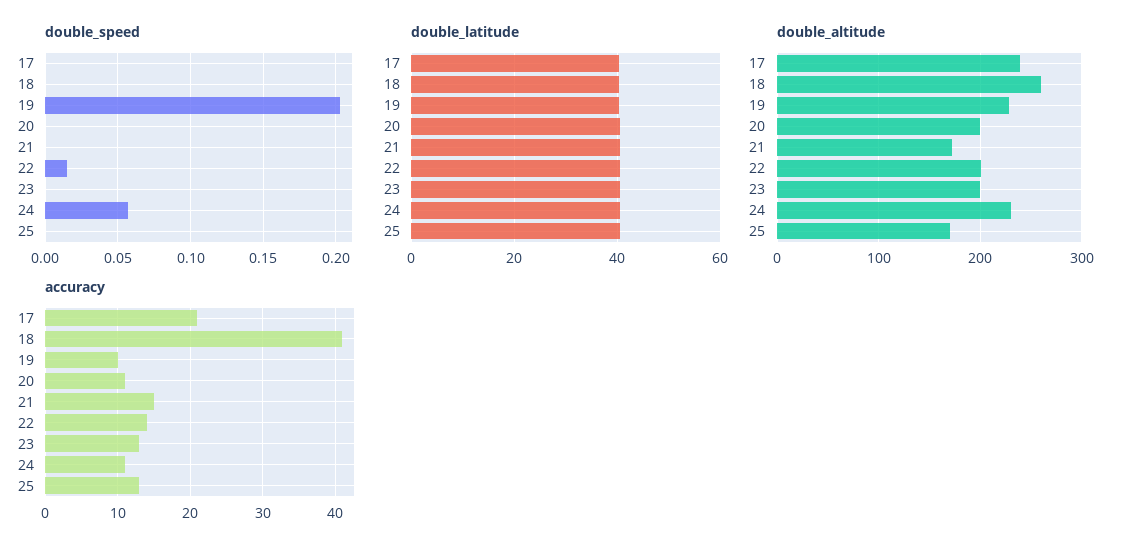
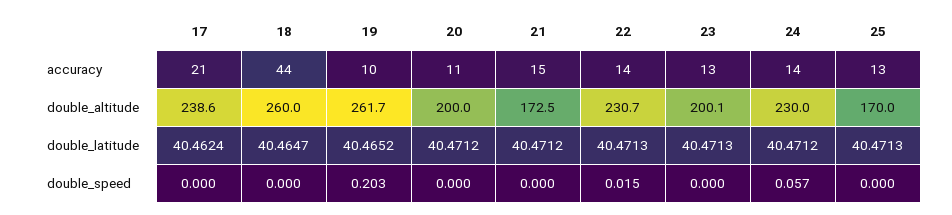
double_altitude, 19: 230 -> 261.7
double_altitude, 22: 200 -> 230.7
accuracy, 18: 41 -> 44
accuracy, 24: 11 -> 14

